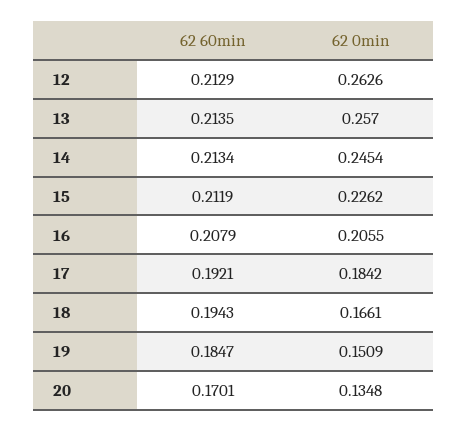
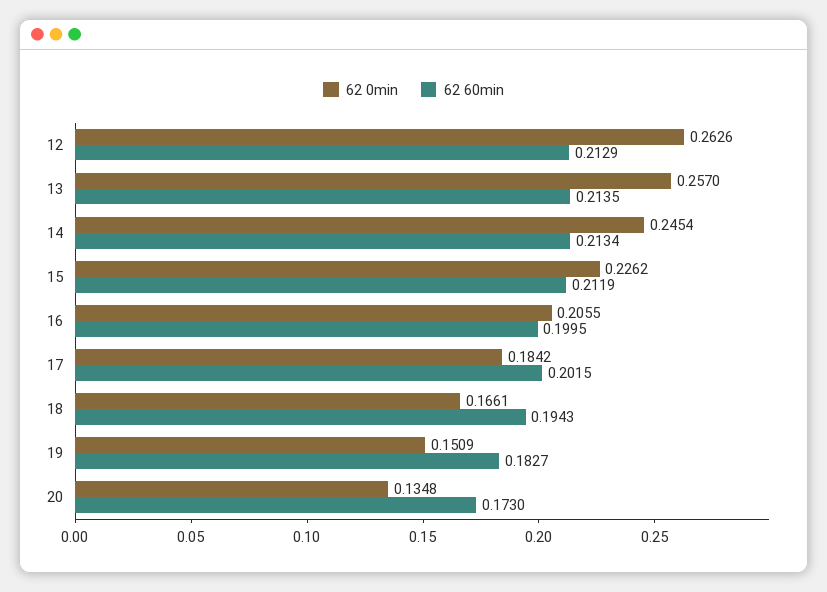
62 60min, 16: 0.2079 -> 0.1995
62 60min, 17: 0.1921 -> 0.2015
62 60min, 19: 0.1847 -> 0.1827
62 60min, 20: 0.1701 -> 0.173

